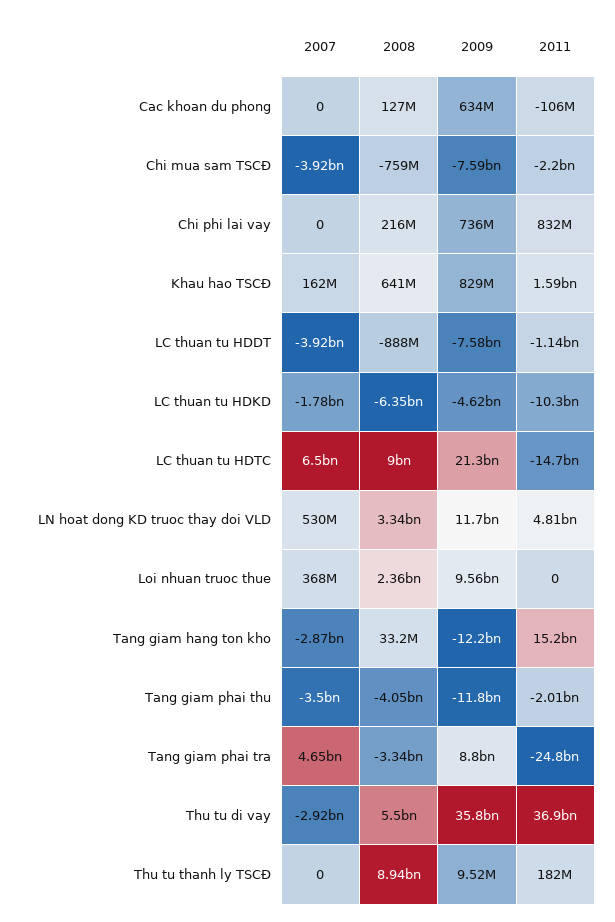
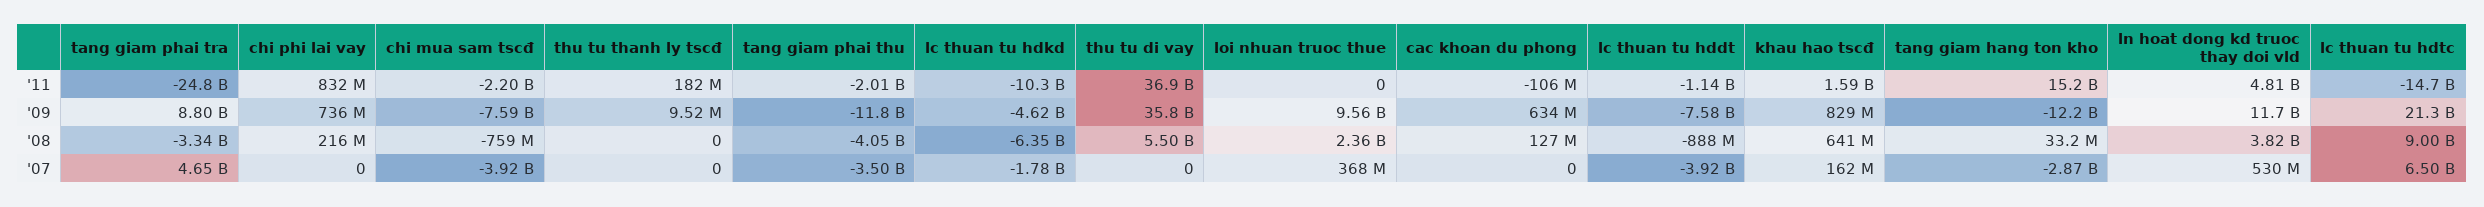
2008, LN hoat dong KD truoc thay doi VLD: 3340000000 -> 3820000000
2007, Thu tu di vay: -2920000000 -> 0
2008, Thu tu thanh ly TSCĐ: 8940000000 -> 0

